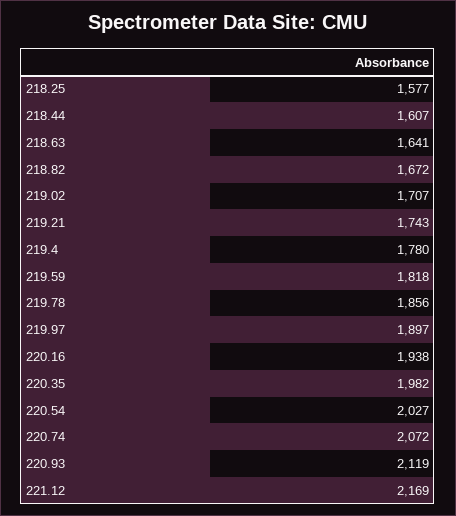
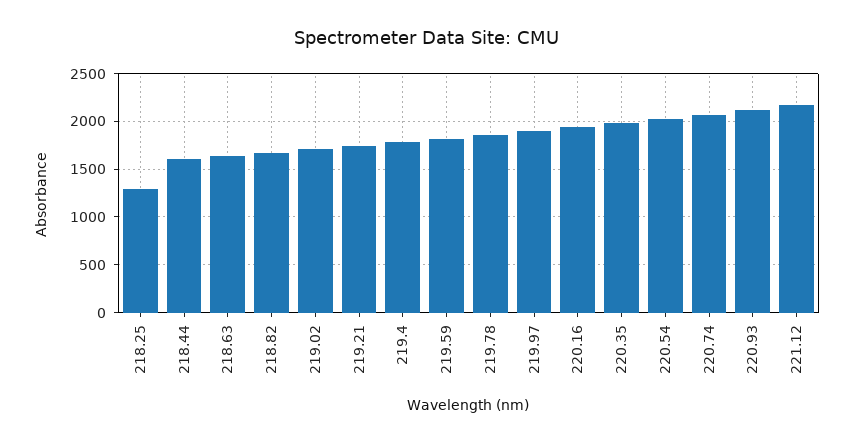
218.25: 1577 -> 1300

